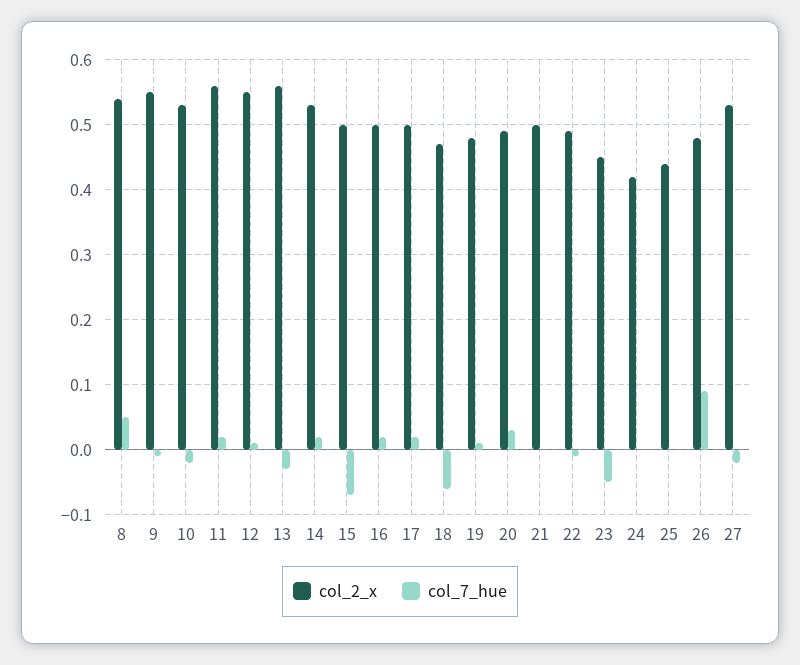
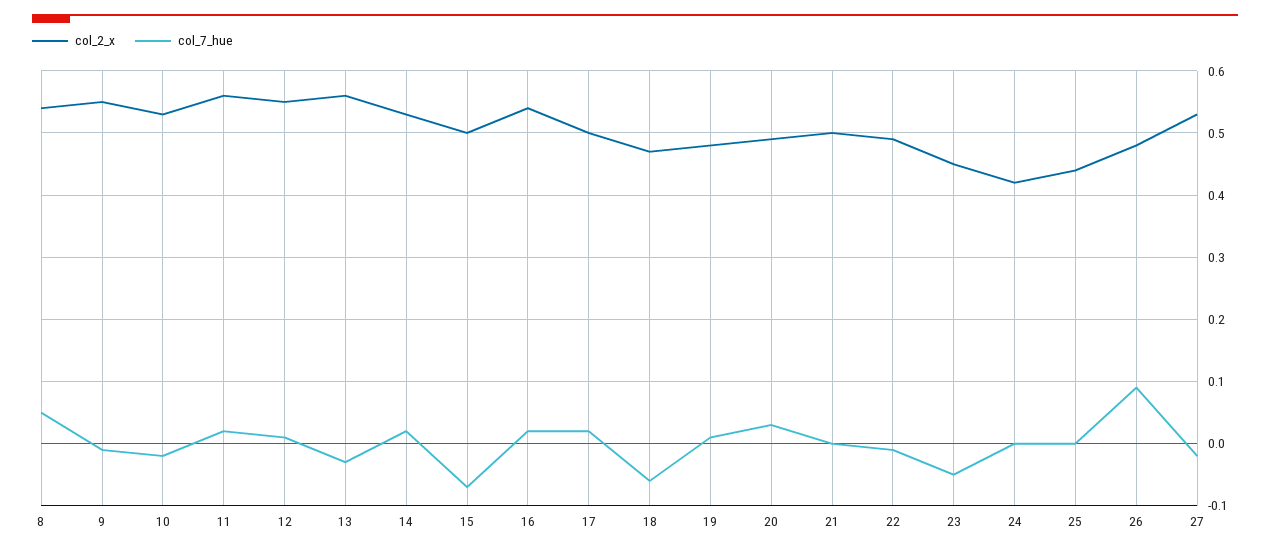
col_2_x, 16: 0.5 -> 0.54

